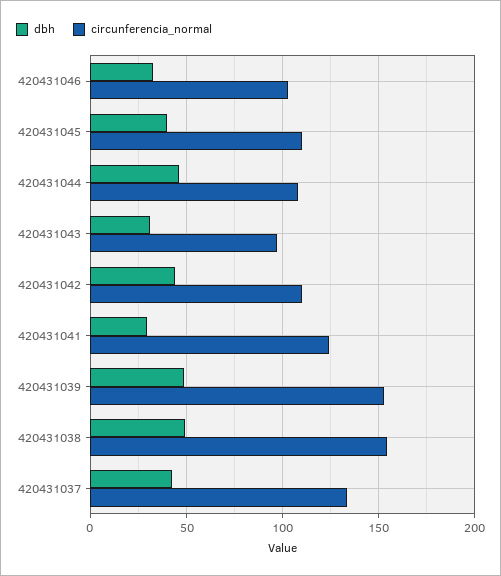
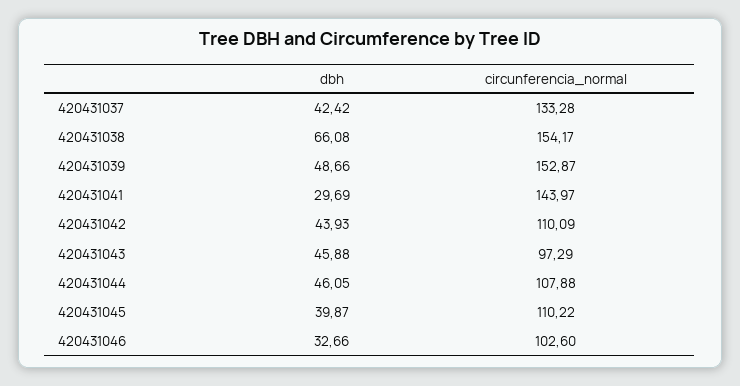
dbh, 420431043: 30 -> 45.88
circunferencia_normal, 420431041: 125 -> 143.97
dbh, 420431038: 50 -> 66.08

